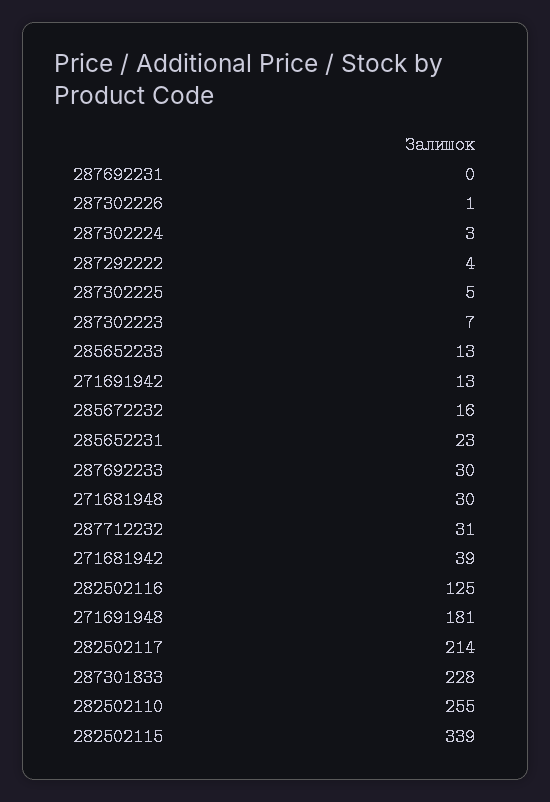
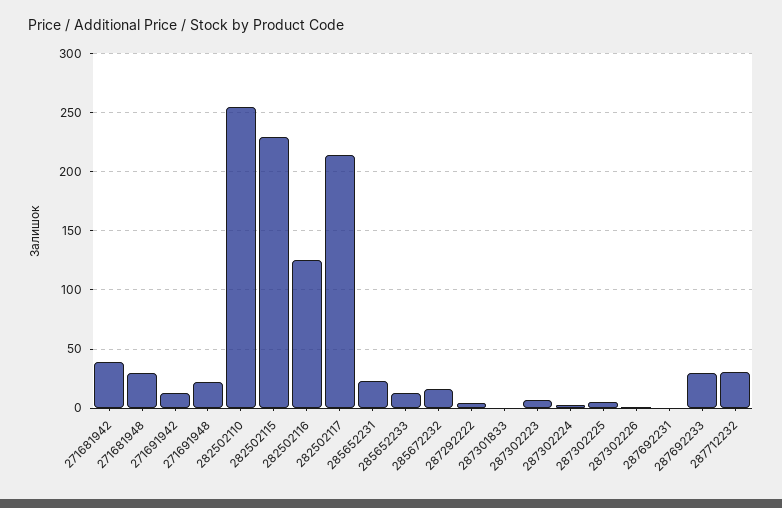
271691948: 181 -> 20
287301833: 228 -> 0
282502115: 339 -> 230

